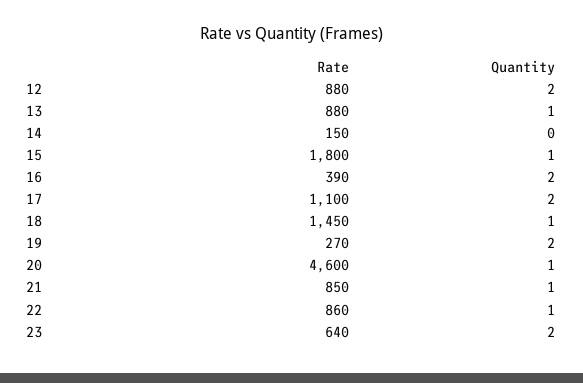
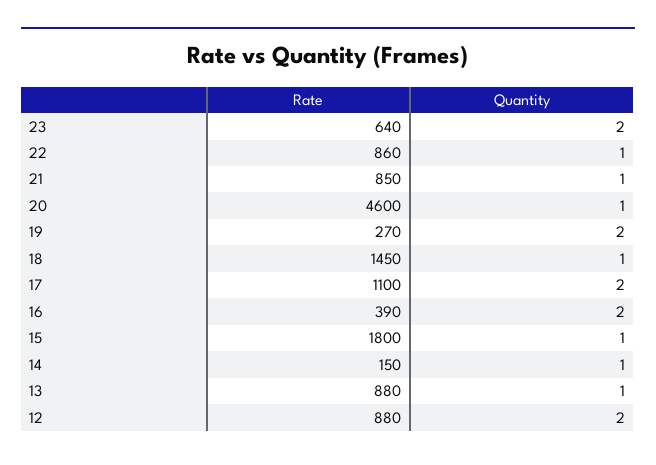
Quantity, 14: 0 -> 1

